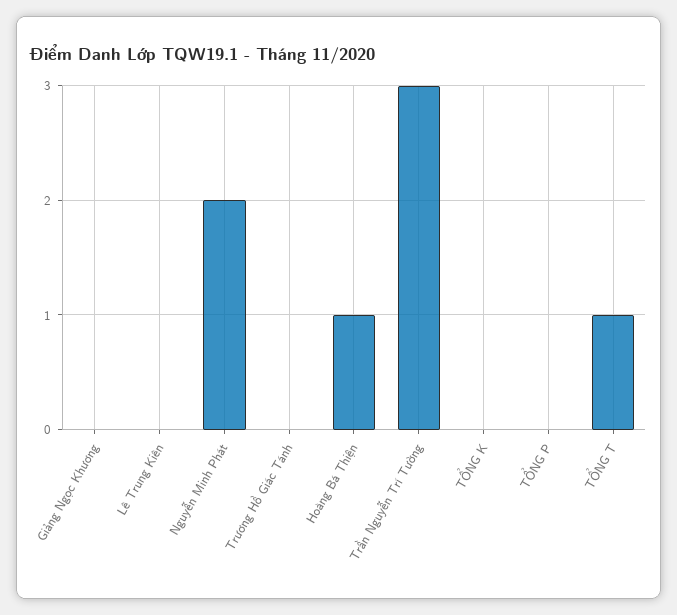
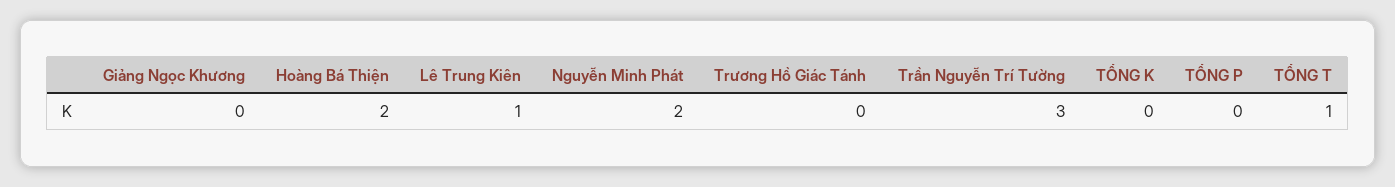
Lê Trung Kiên: 0 -> 1
Hoàng Bá Thiện: 1 -> 2

